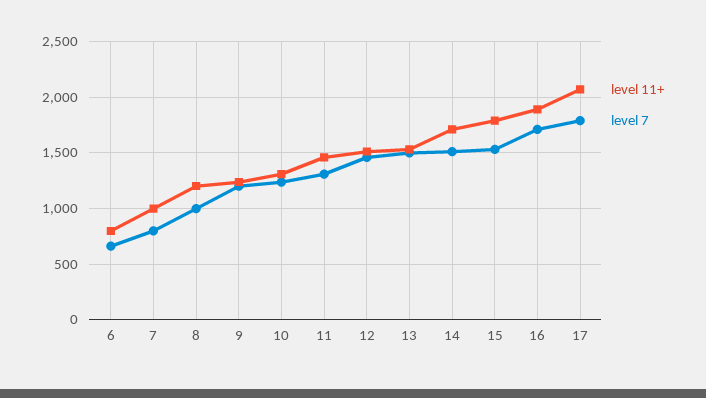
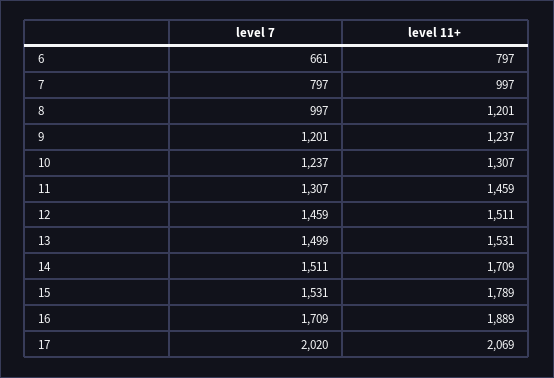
level 7, 17: 1800 -> 2020

